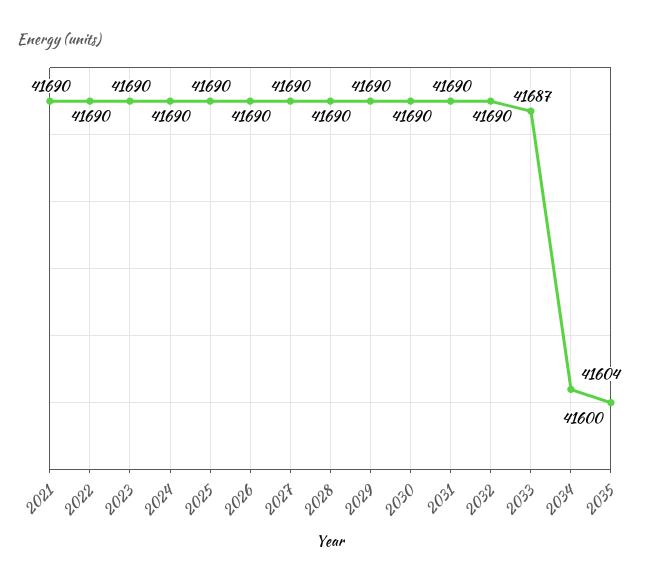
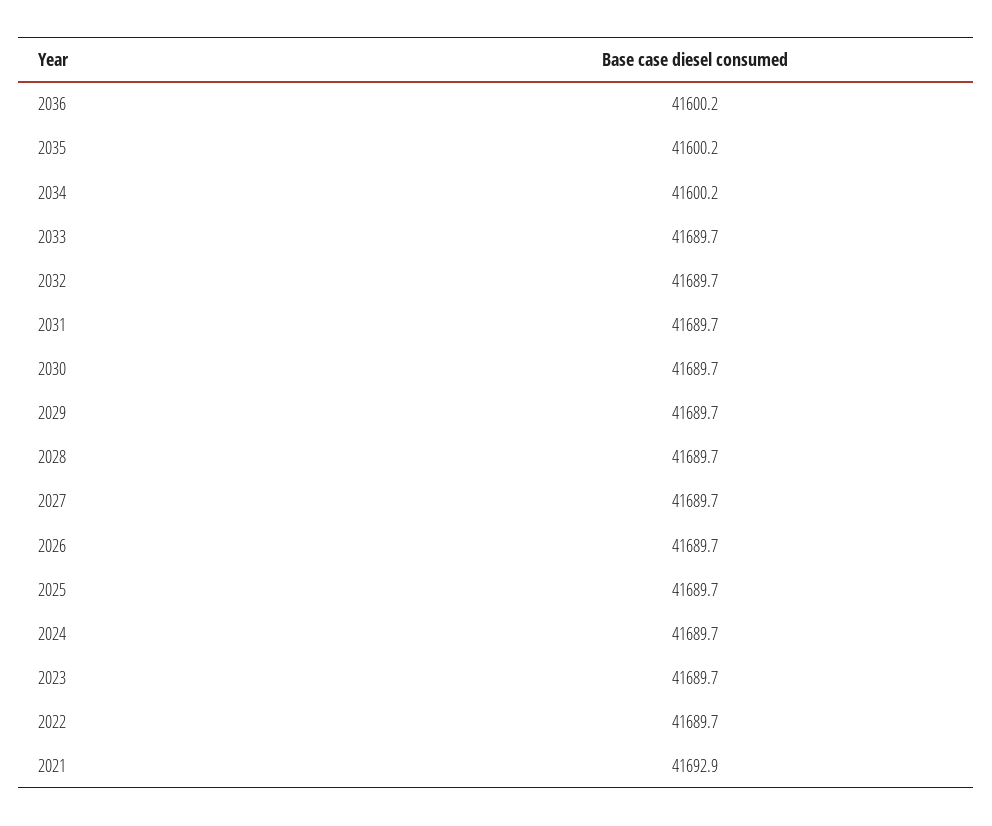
2021: 41690 -> 41692.9
2033: 41687 -> 41689.7
2034: 41604 -> 41600.2
2036: none -> 41600.2

